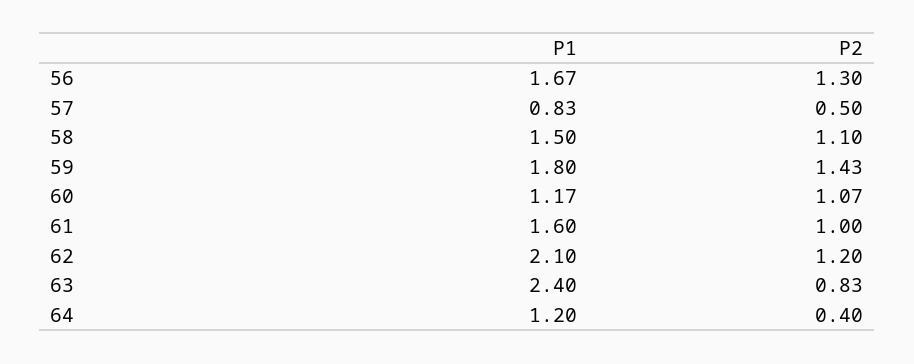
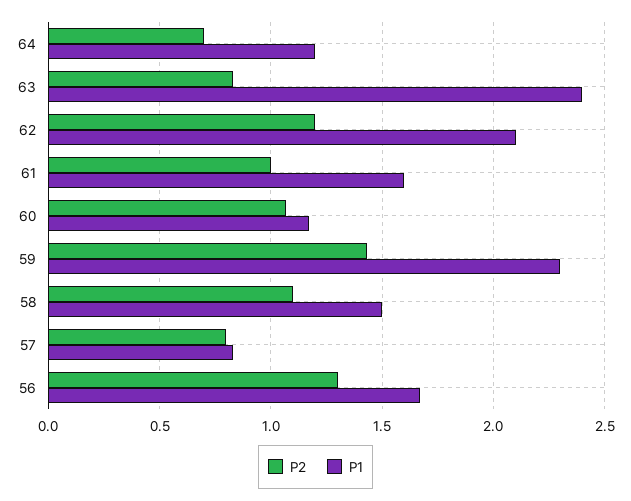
P2, 57: 0.5 -> 0.8
P1, 59: 1.8 -> 2.3
P2, 64: 0.4 -> 0.7

